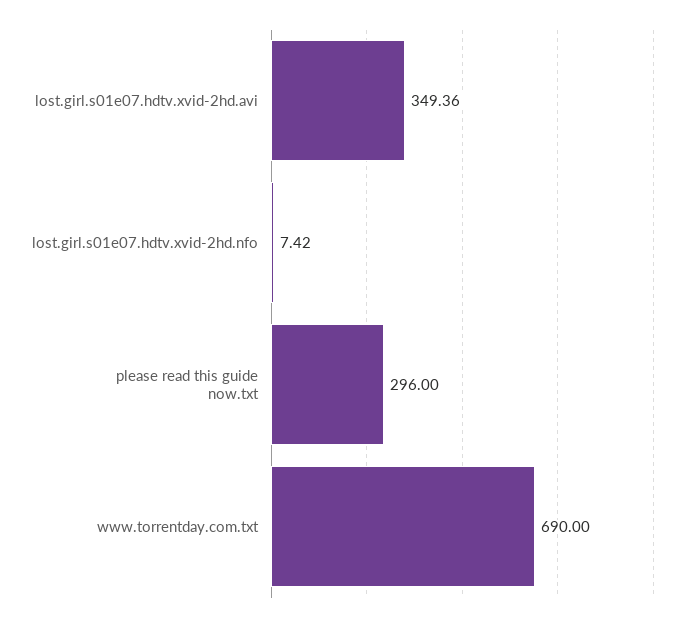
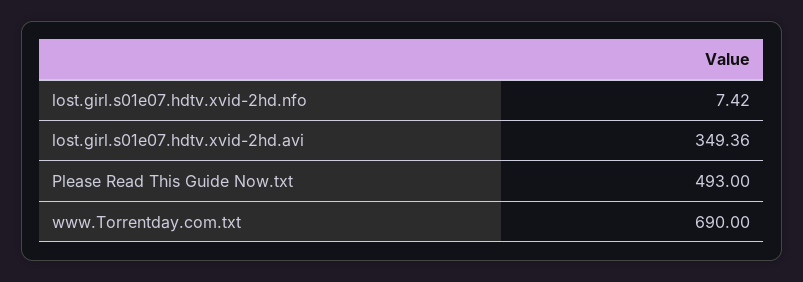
please read this guide now.txt: 296 -> 493

